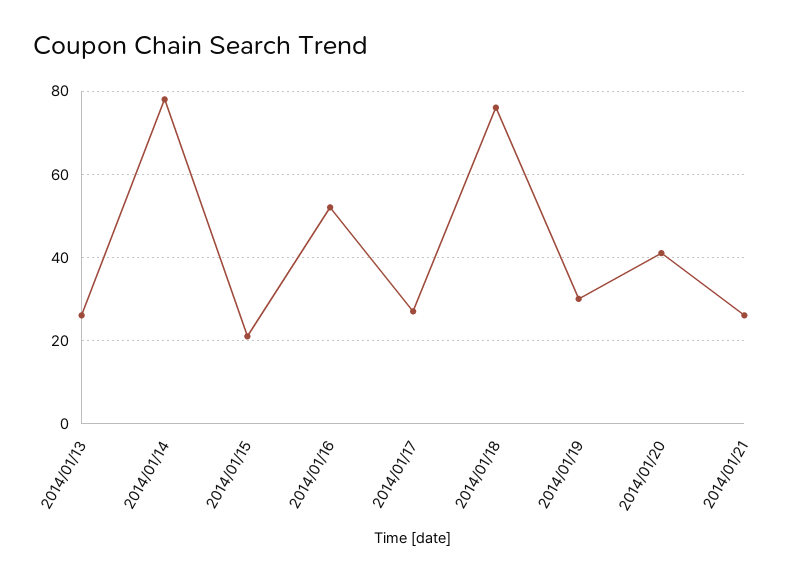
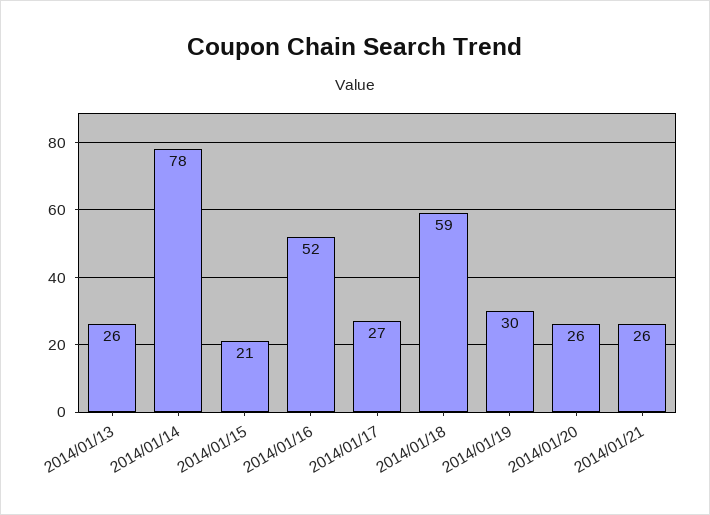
2014/01/18: 75 -> 59
2014/01/20: 40 -> 26

